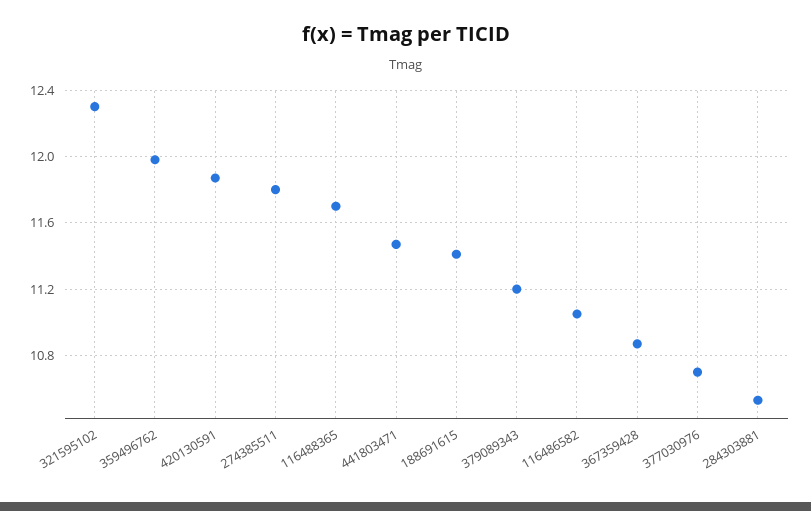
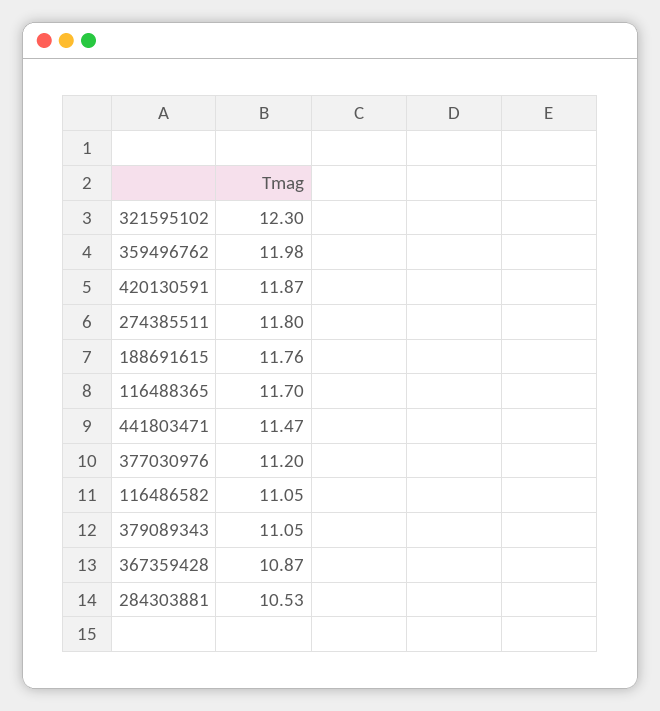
188691615: 11.4 -> 11.76
379089343: 11.2 -> 11.05
377030976: 10.7 -> 11.2

